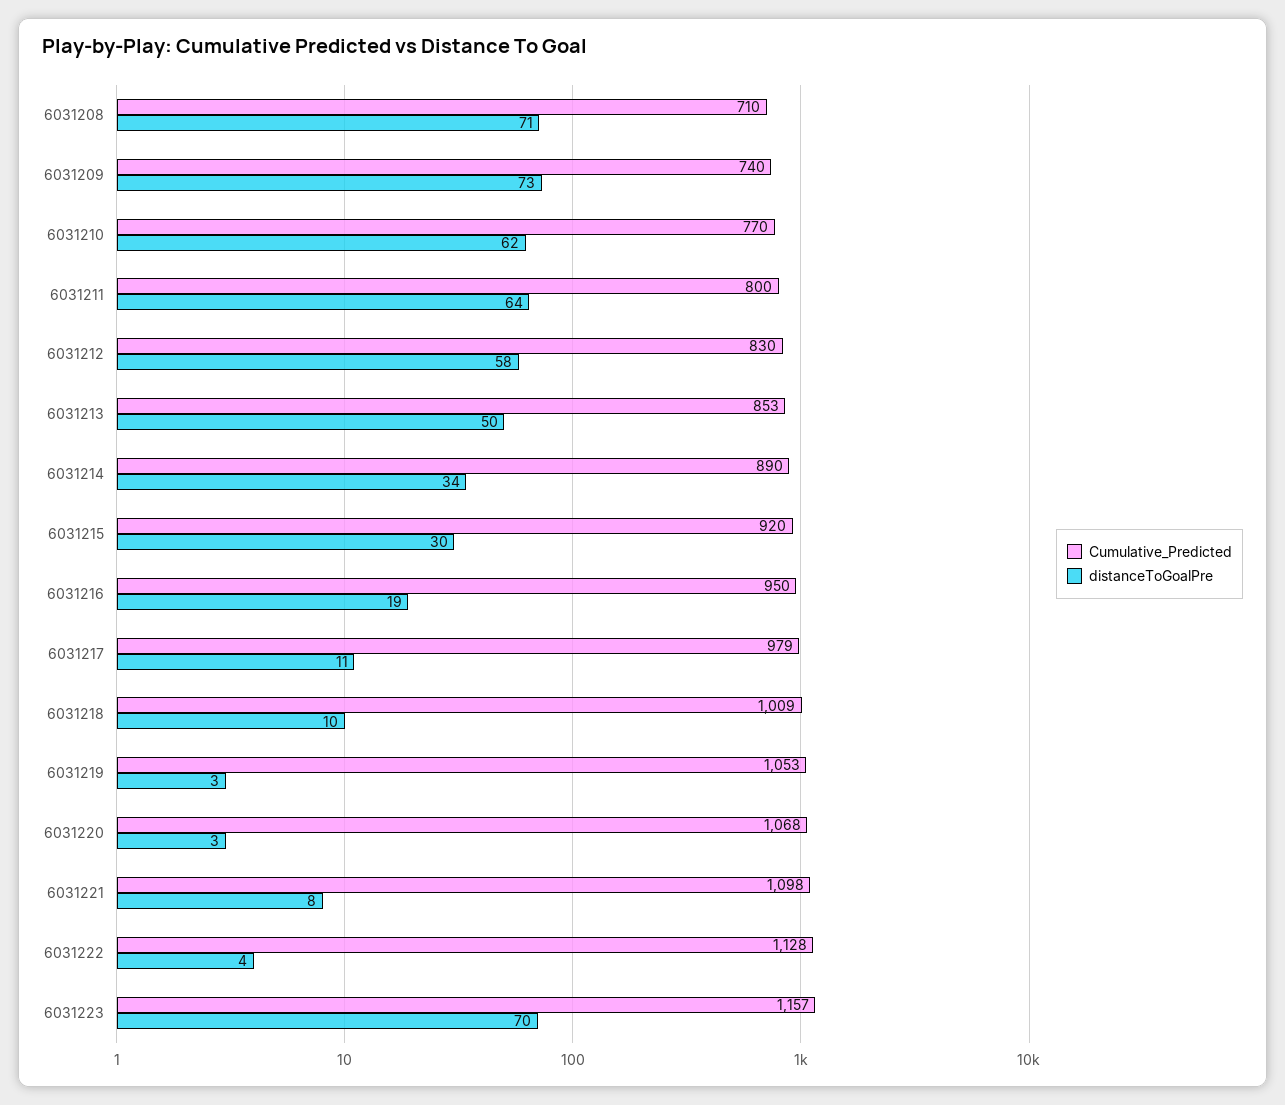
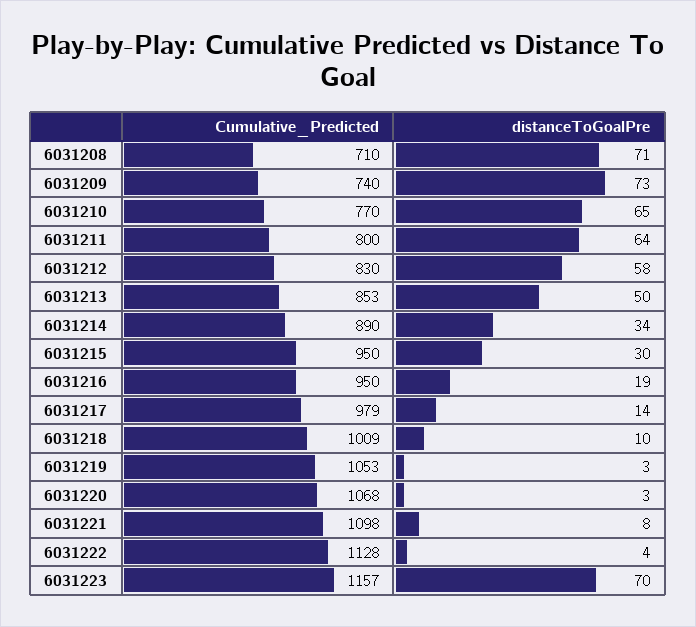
distanceToGoalPre, 6031210: 62 -> 65
Cumulative_Predicted, 6031215: 920 -> 950
distanceToGoalPre, 6031217: 11 -> 14

